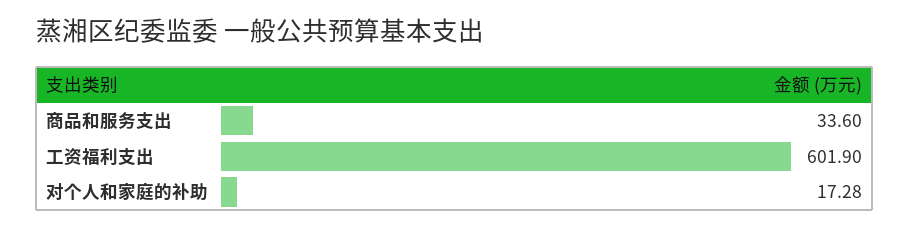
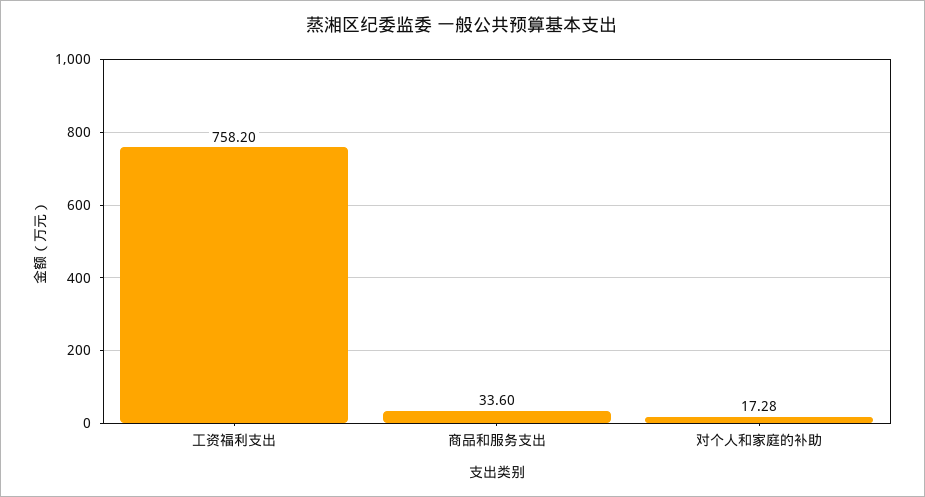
工资福利支出: 601.9 -> 758.2

